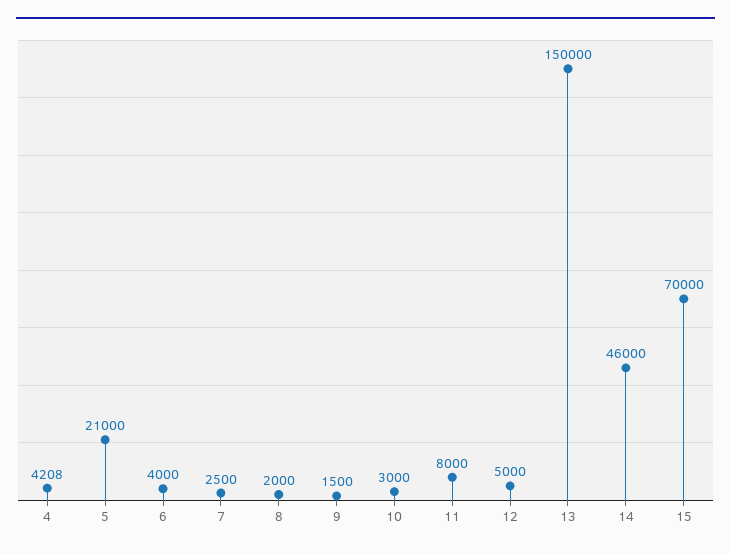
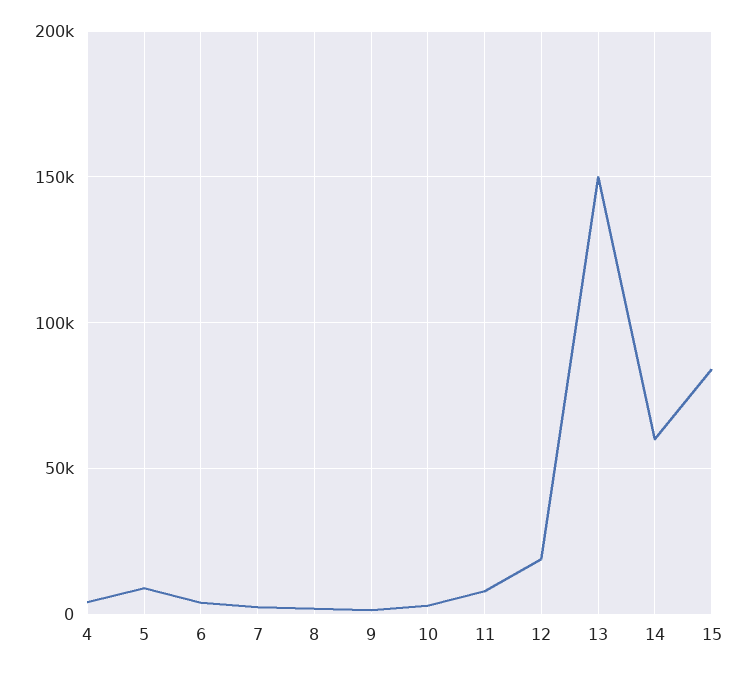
5: 21000 -> 10000
12: 5000 -> 20000
14: 46000 -> 60000
15: 70000 -> 85000

